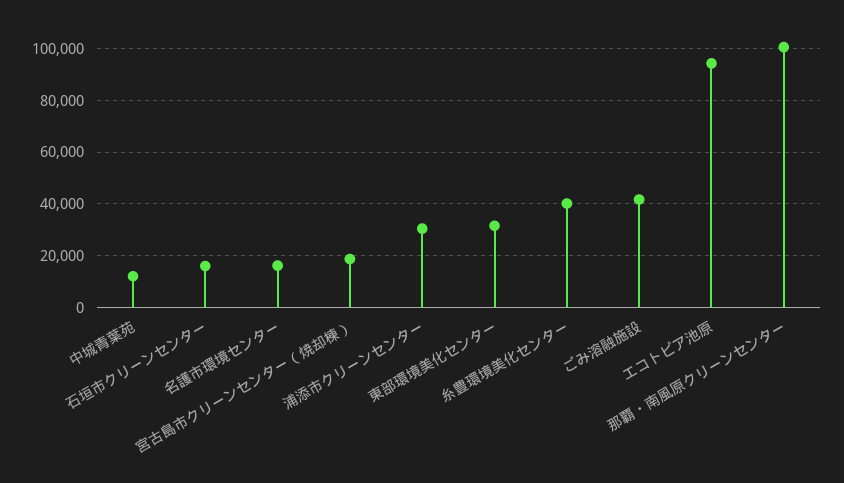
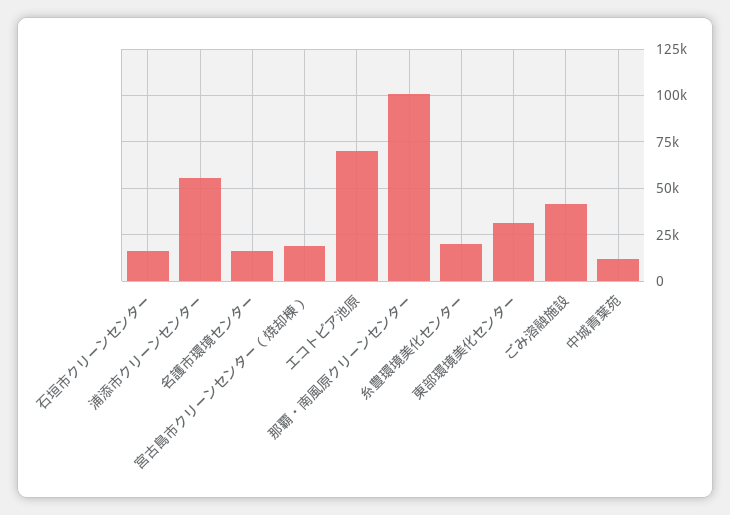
浦添市クリーンセンター: 30000 -> 55000
糸豊環境美化センター: 40000 -> 20000
エコトピア池原: 95000 -> 70000

